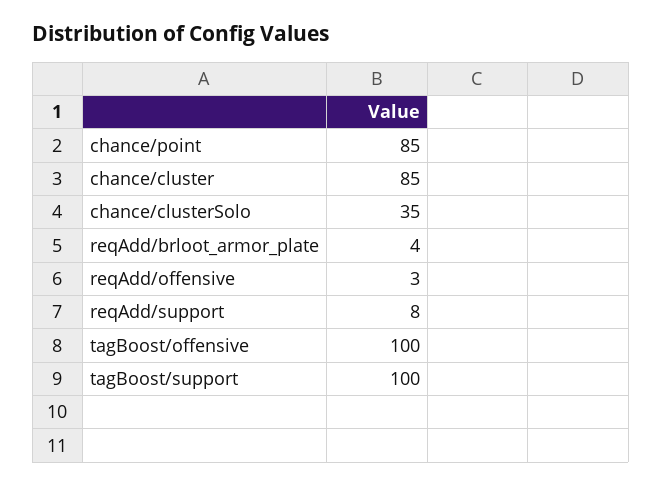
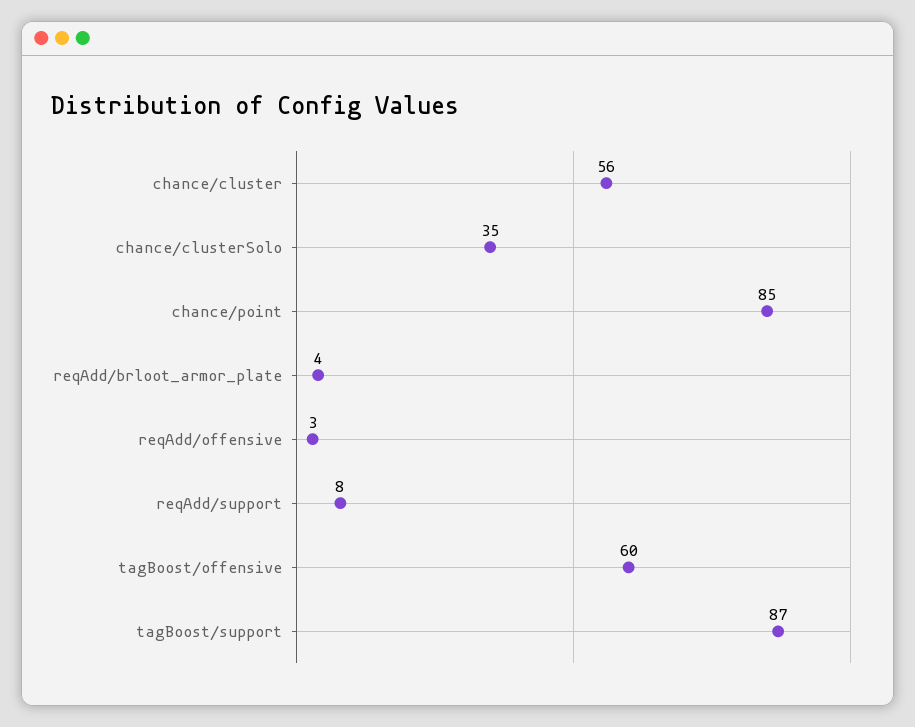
chance/cluster: 85 -> 56
tagBoost/offensive: 100 -> 60
tagBoost/support: 100 -> 87

